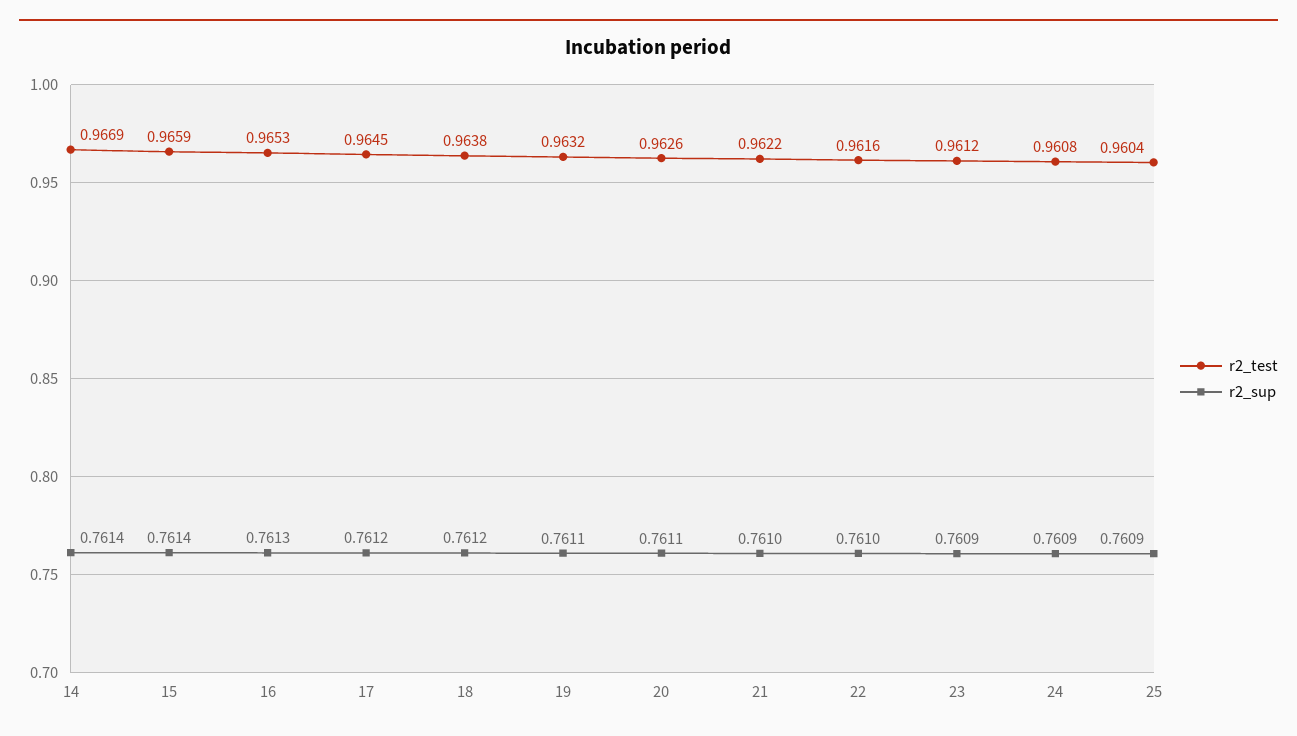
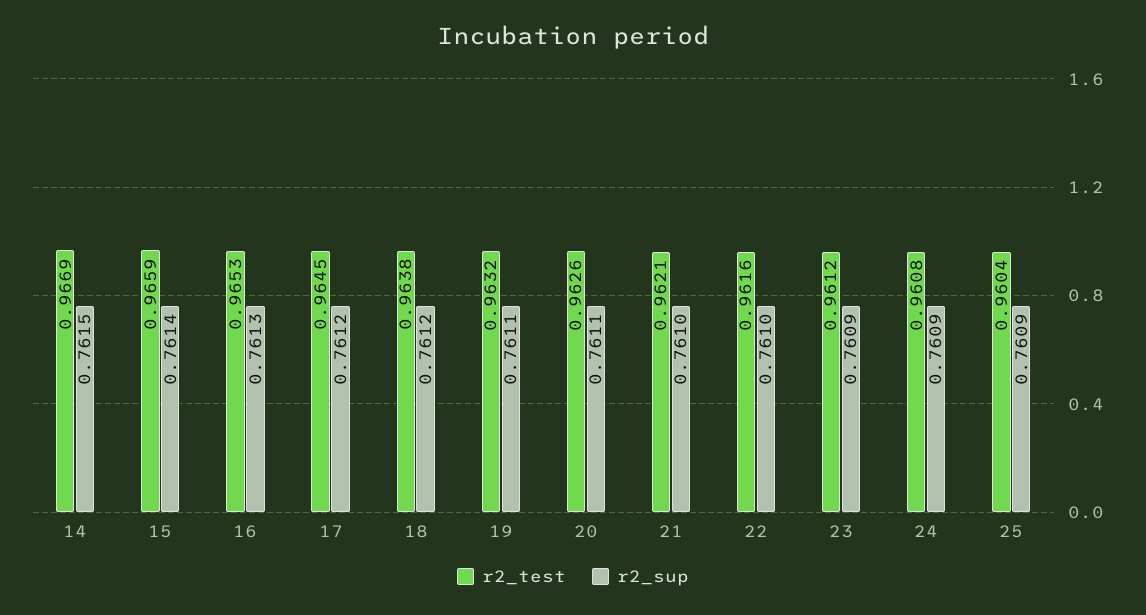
r2_sup, 14: 0.7614 -> 0.7615
r2_test, 21: 0.9622 -> 0.9621

